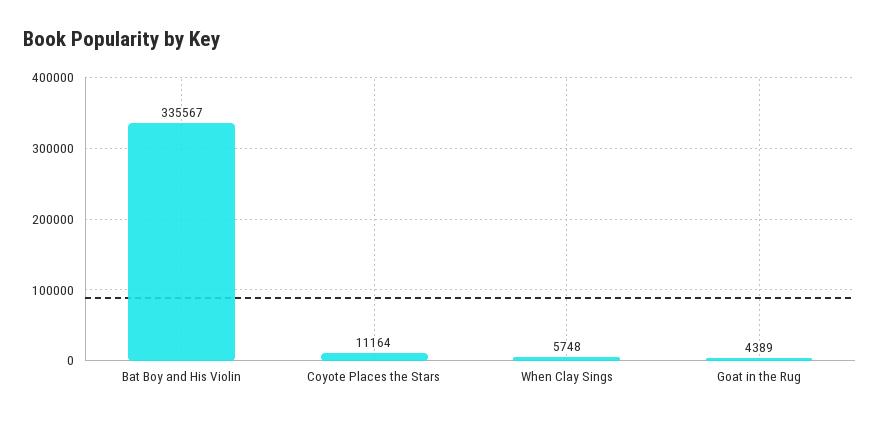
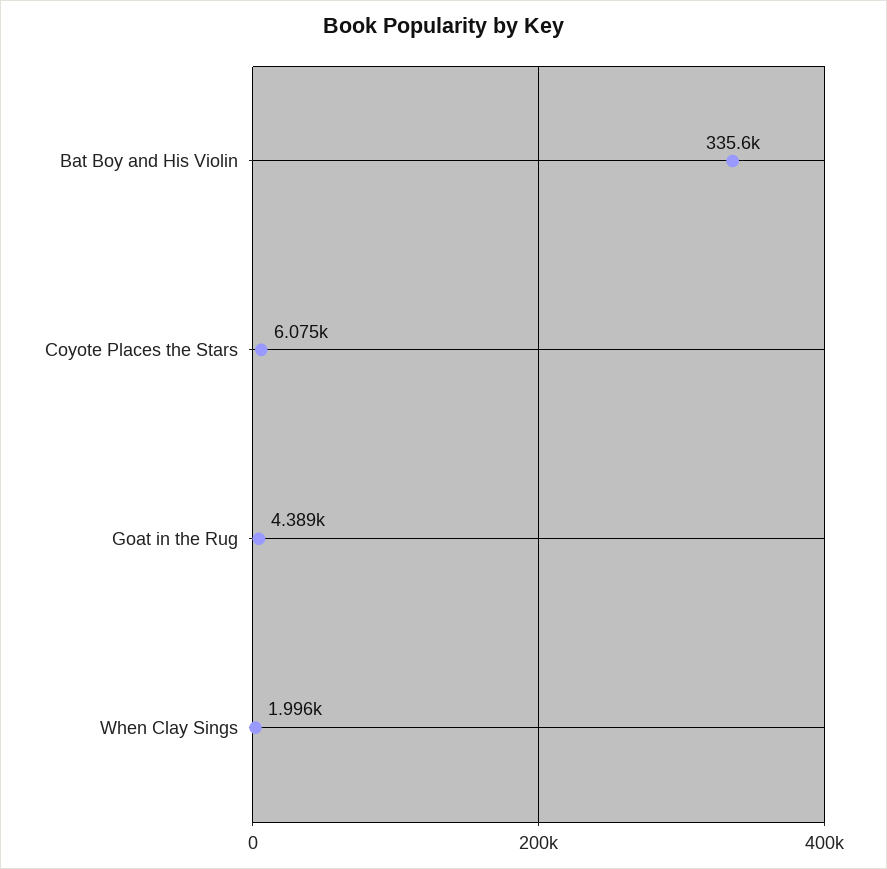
Coyote Places the Stars: 11164 -> 6075
When Clay Sings: 5748 -> 1996

